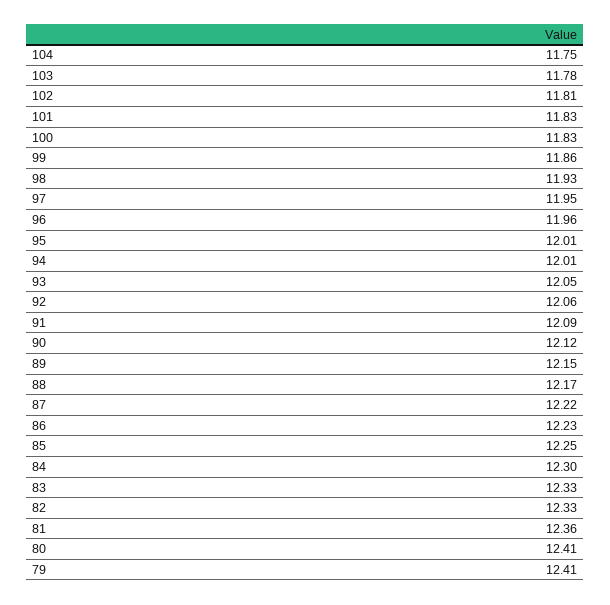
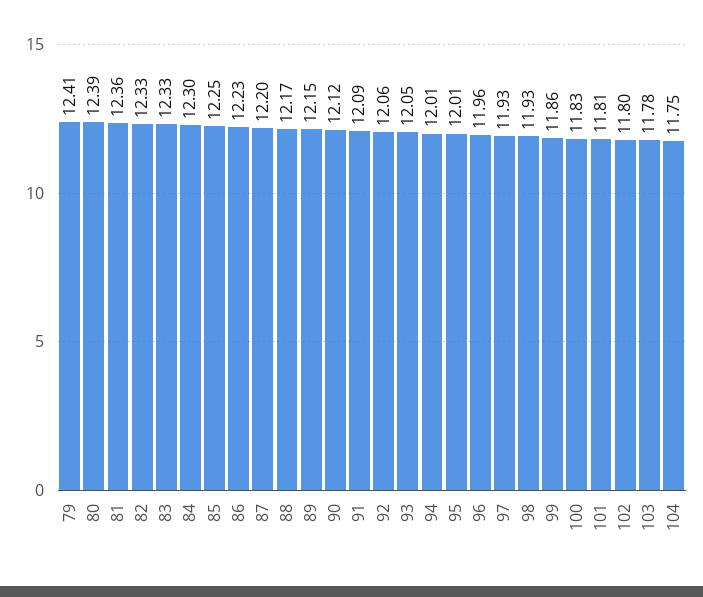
102: 11.81 -> 11.8
101: 11.83 -> 11.81
97: 11.95 -> 11.93
87: 12.22 -> 12.2
80: 12.41 -> 12.39

